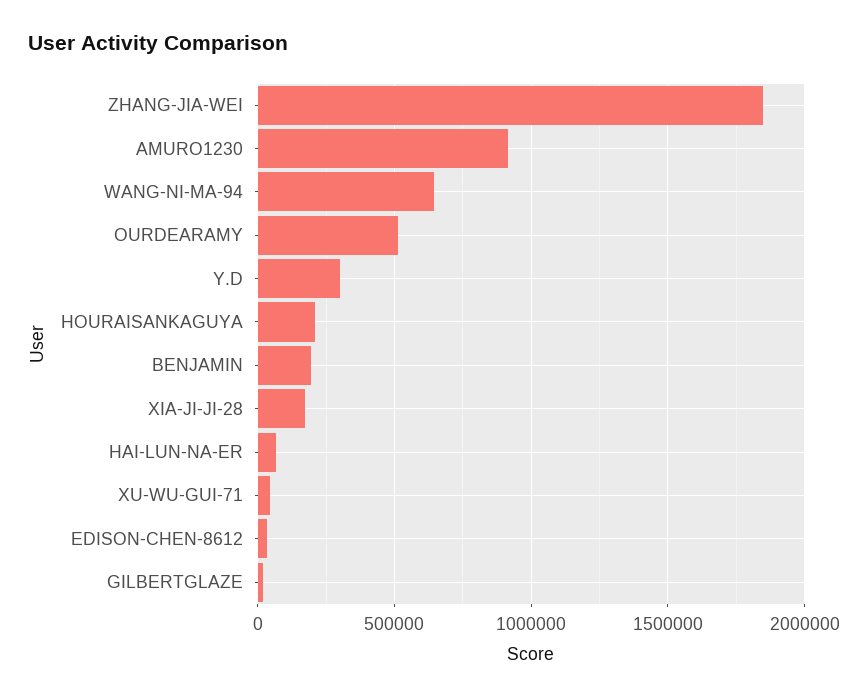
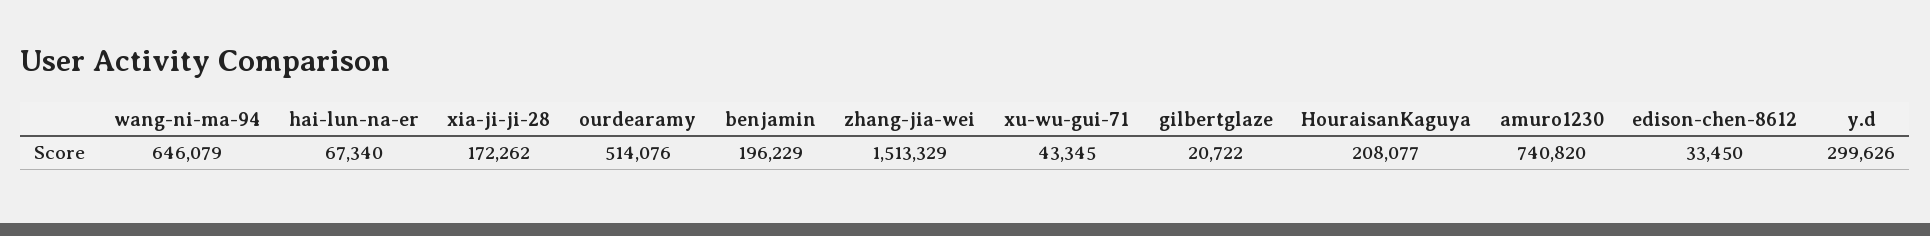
ZHANG-JIA-WEI: 1850000 -> 1513329
AMURO1230: 900000 -> 740820

